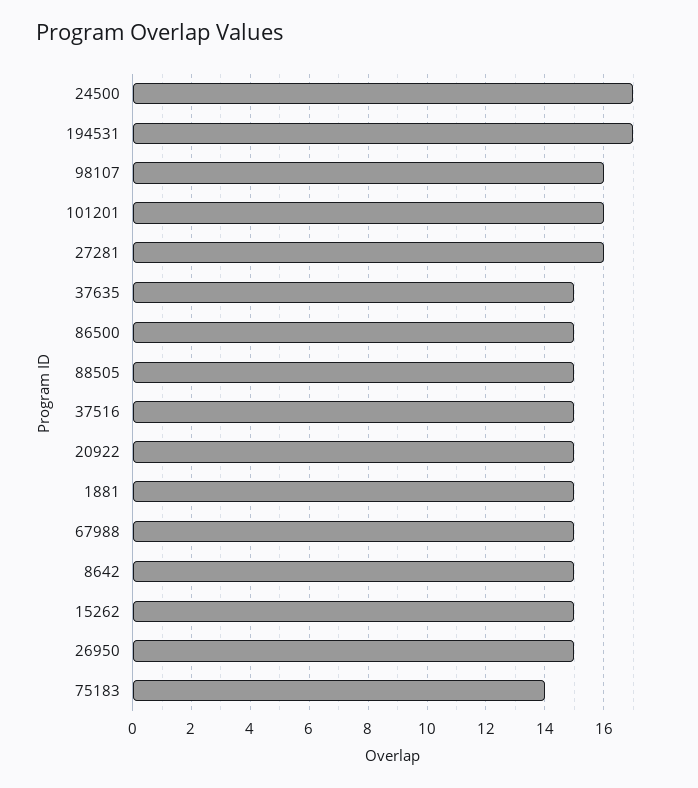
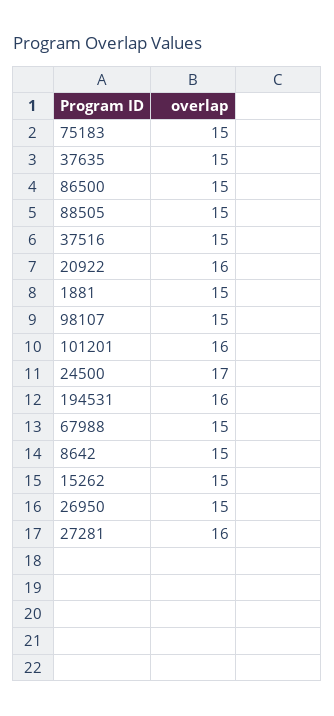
194531: 17 -> 16
98107: 16 -> 15
20922: 15 -> 16
75183: 14 -> 15

